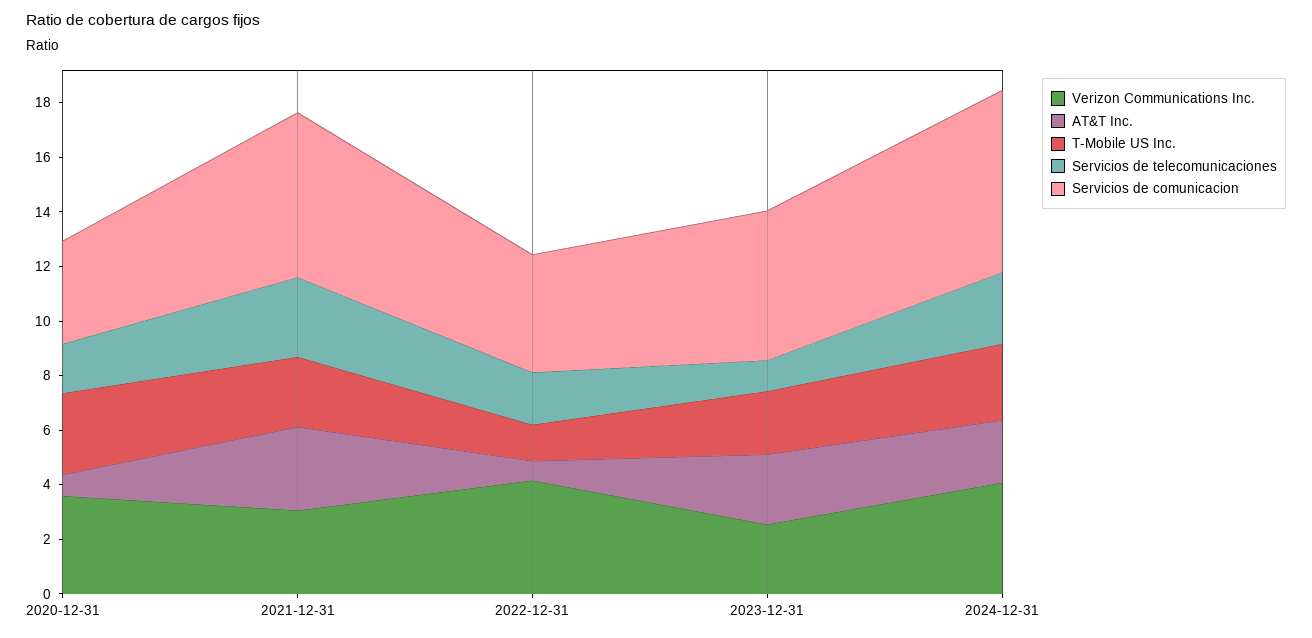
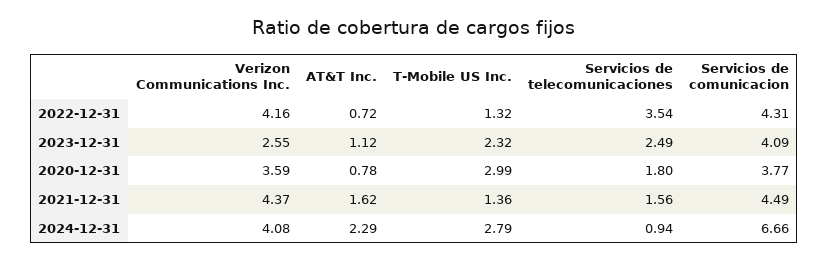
Verizon Communications Inc., 2021-12-31: 3 -> 4.37
AT&T Inc., 2021-12-31: 3 -> 1.62
T-Mobile US Inc., 2021-12-31: 2.5 -> 1.36
Servicios de telecomunicaciones, 2021-12-31: 3 -> 1.56
Servicios de comunicacion, 2021-12-31: 6 -> 4.49
Servicios de telecomunicaciones, 2022-12-31: 2 -> 3.54
AT&T Inc., 2023-12-31: 2.5 -> 1.12
Servicios de telecomunicaciones, 2023-12-31: 1 -> 2.49
Servicios de comunicacion, 2023-12-31: 5.5 -> 4.09
Servicios de telecomunicaciones, 2024-12-31: 2.5 -> 0.94

